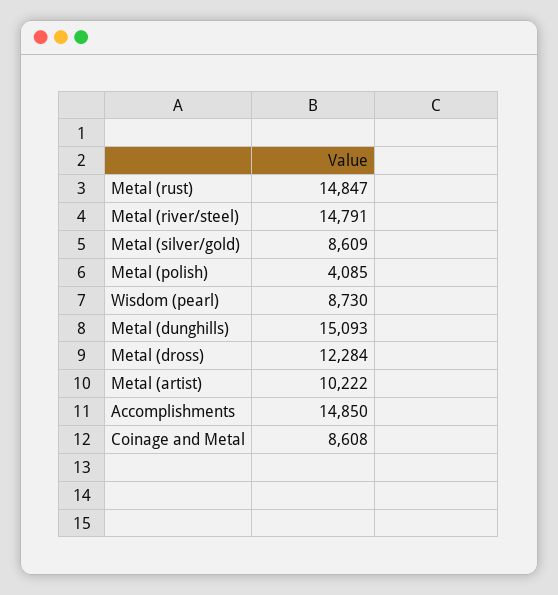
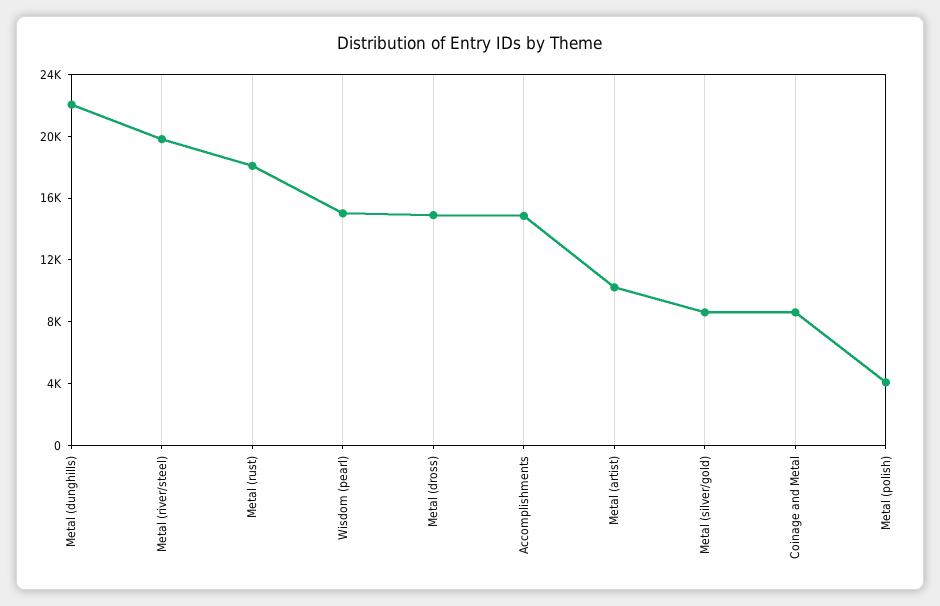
Metal (rust): 14847 -> 18000
Metal (river/steel): 14791 -> 20000
Wisdom (pearl): 8730 -> 15000
Metal (dunghills): 15093 -> 22000
Metal (dross): 12284 -> 15000

